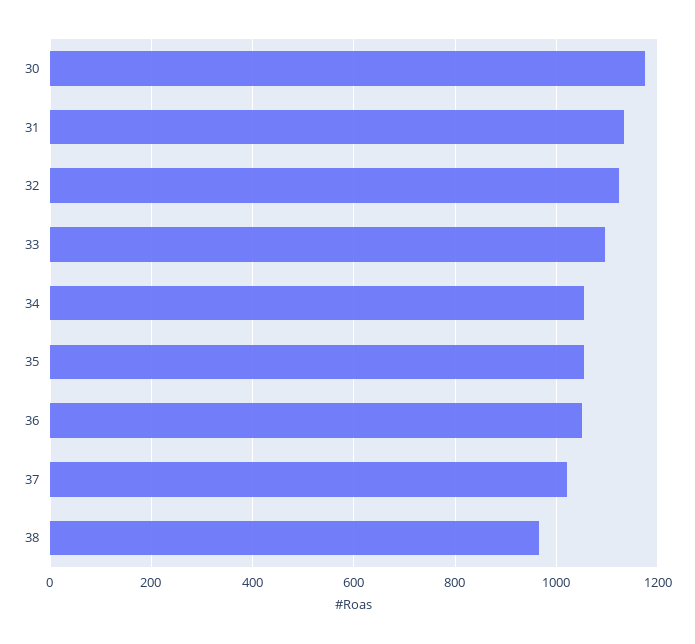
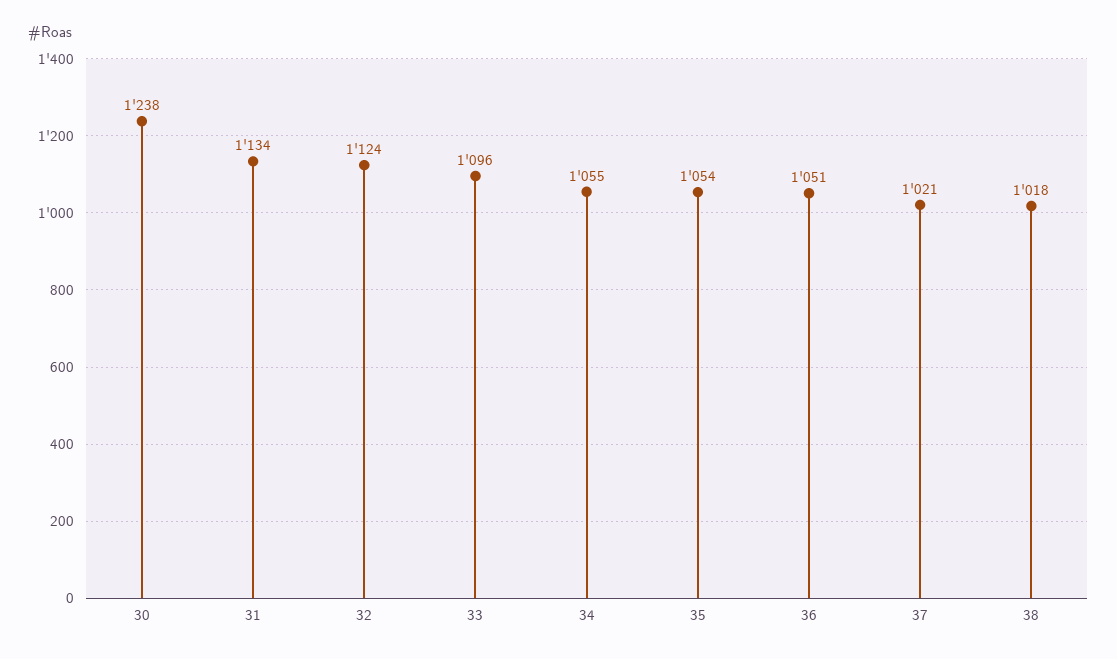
30: 1180 -> 1238
38: 960 -> 1018

